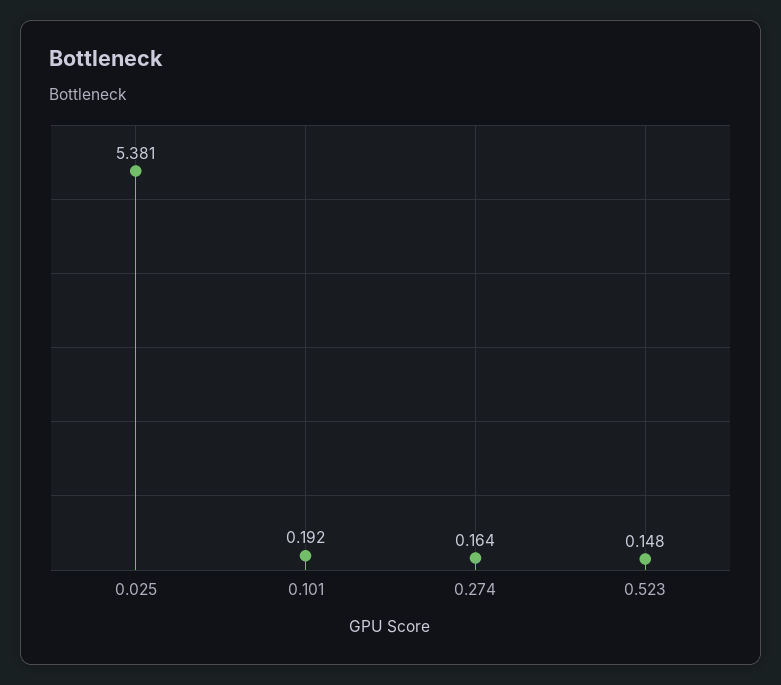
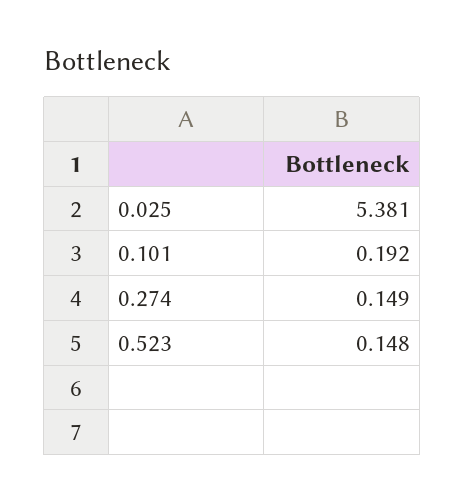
0.274: 0.164 -> 0.149

